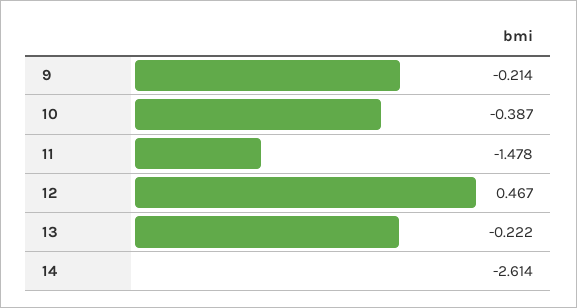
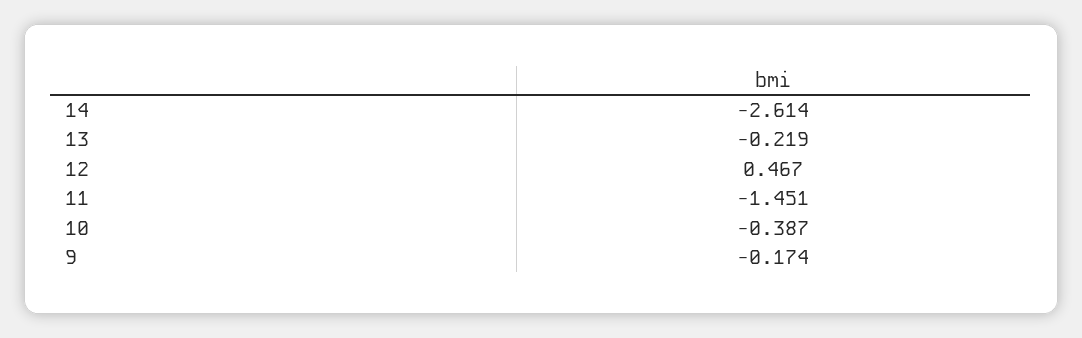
9: -0.214 -> -0.174
11: -1.478 -> -1.451
13: -0.222 -> -0.219

